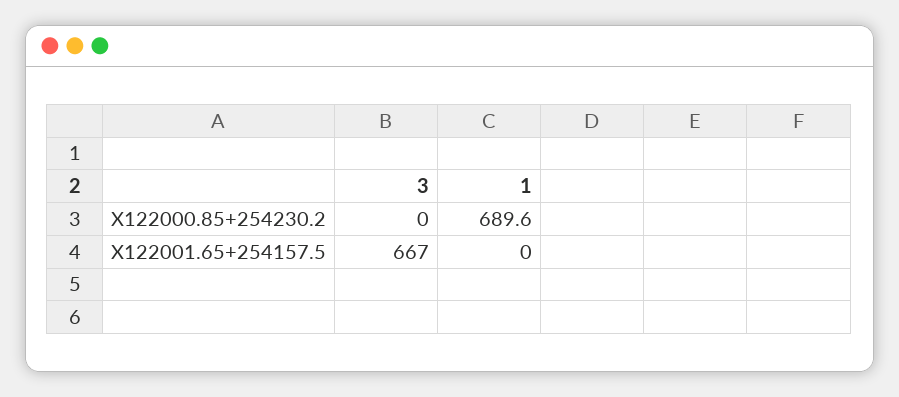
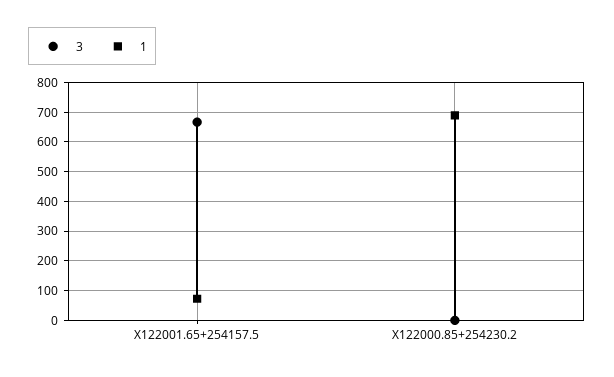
1, X122001.65+254157.5: 0 -> 75

